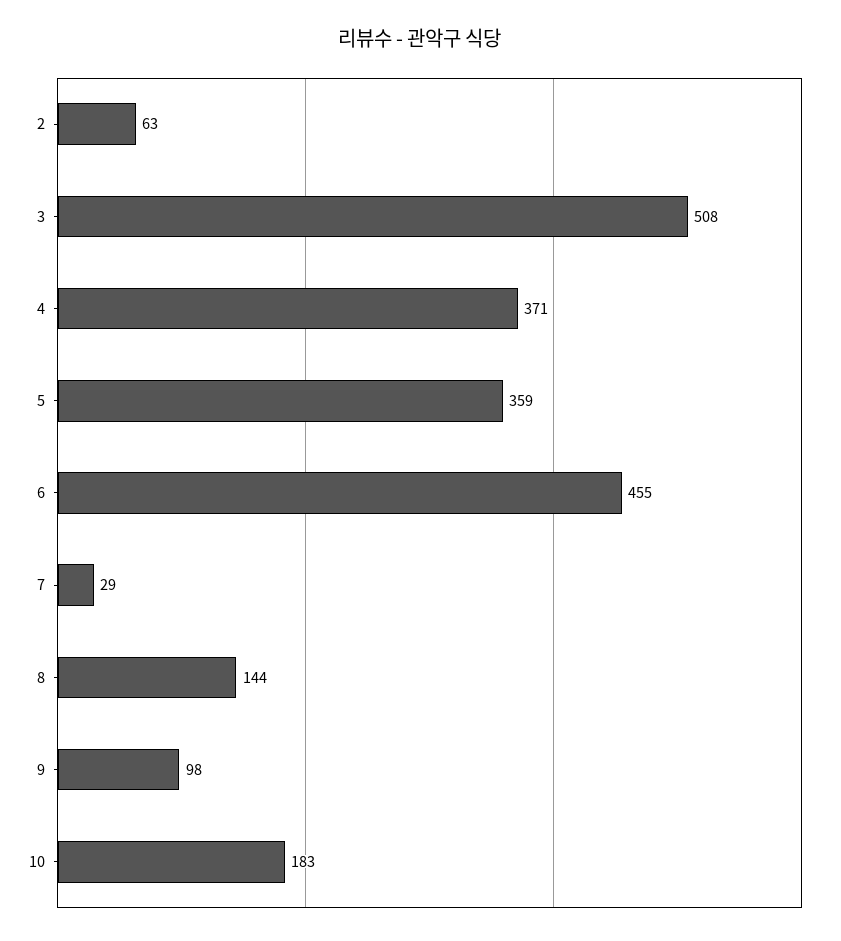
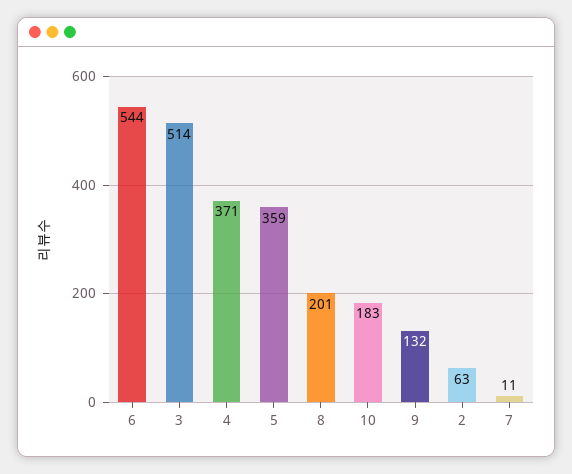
3: 508 -> 514
6: 455 -> 544
7: 29 -> 11
8: 144 -> 201
9: 98 -> 132

